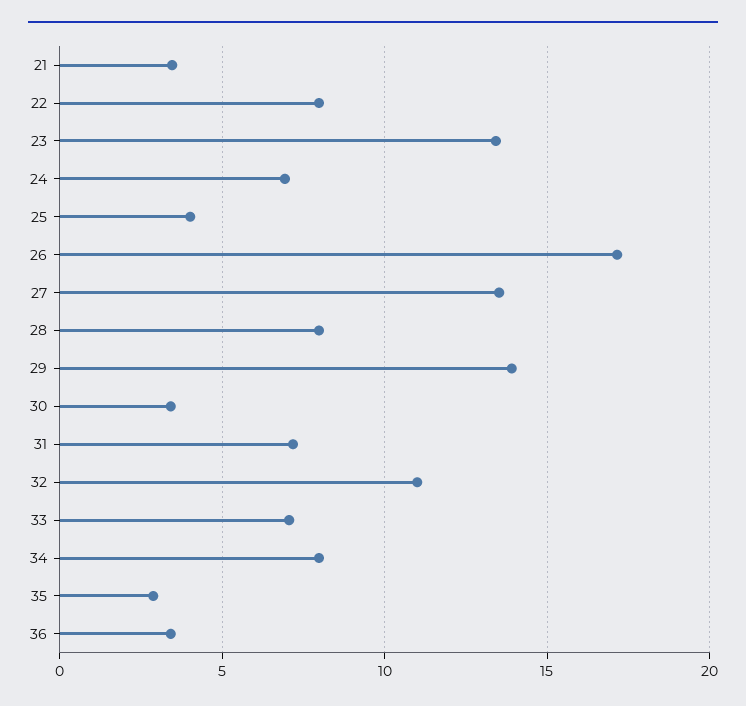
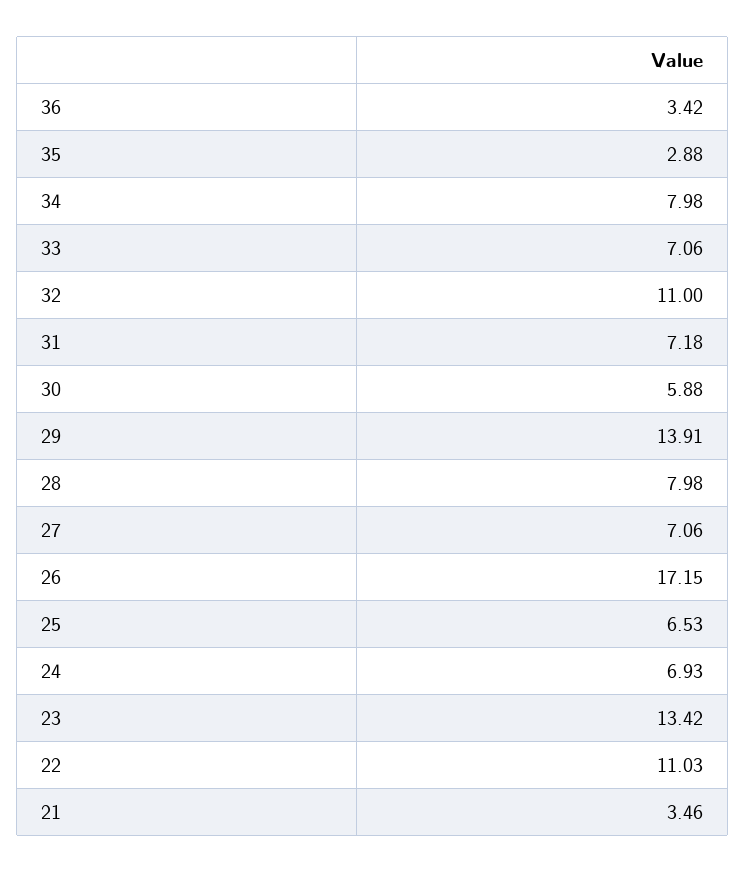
22: 8 -> 11.03
25: 4 -> 6.53
27: 13.5 -> 7.06
30: 3.5 -> 5.88

